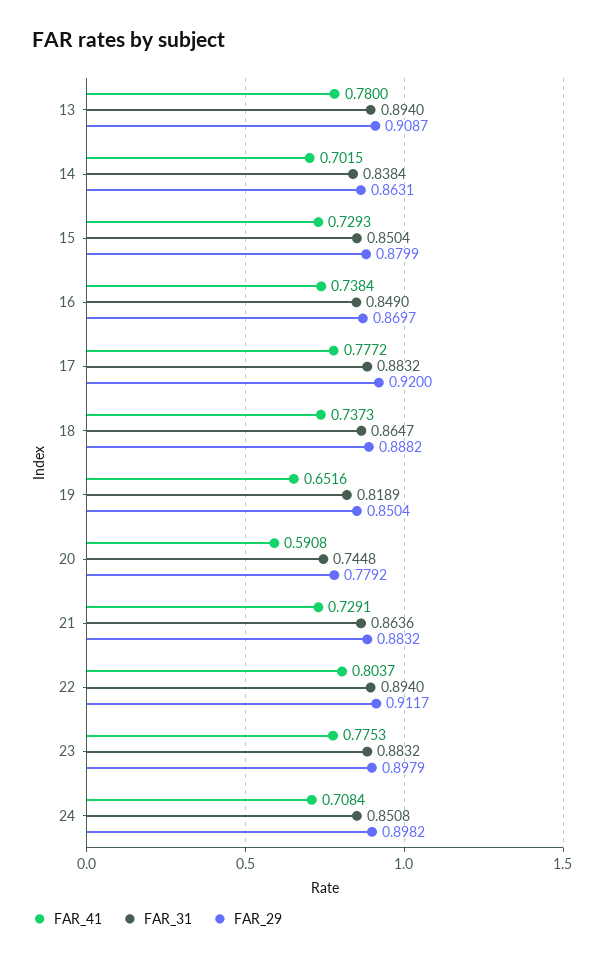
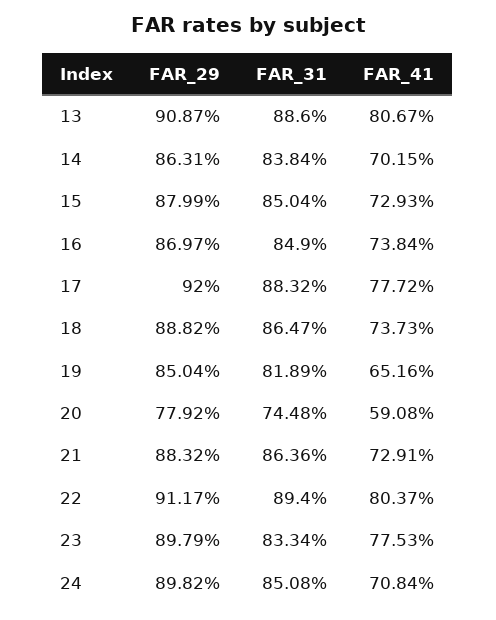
FAR_41, 13: 0.78 -> 0.8067
FAR_31, 13: 0.894 -> 0.886
FAR_31, 23: 0.8832 -> 0.8334

